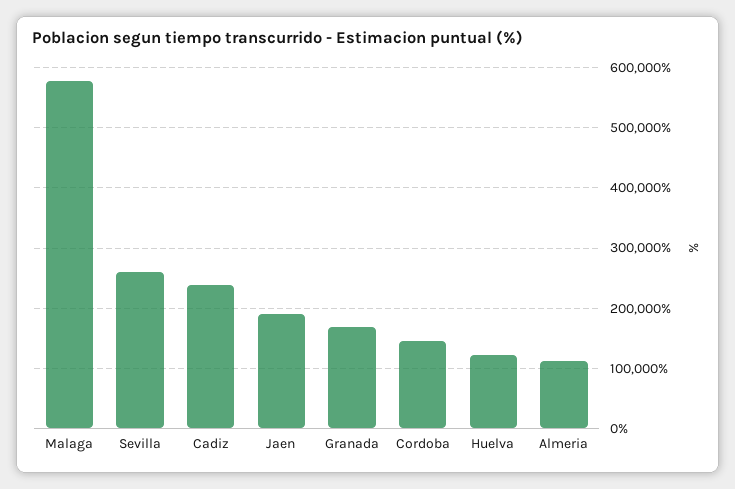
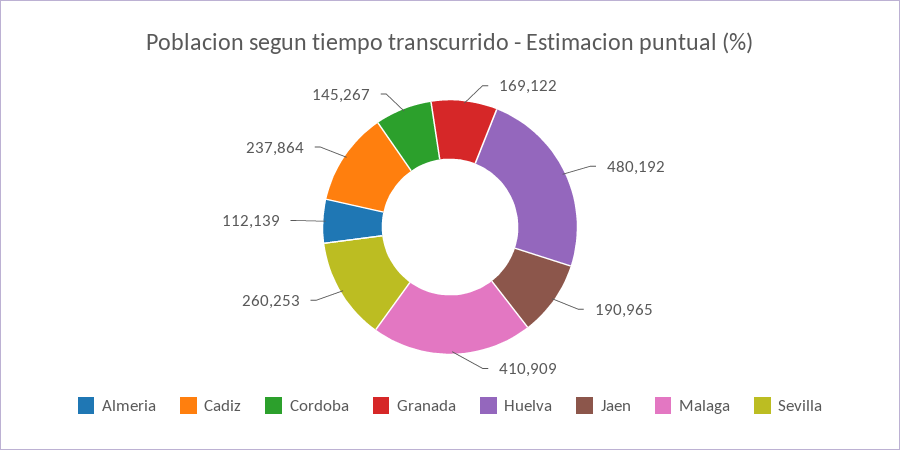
Malaga: 580000 -> 410909
Huelva: 120000 -> 480192

